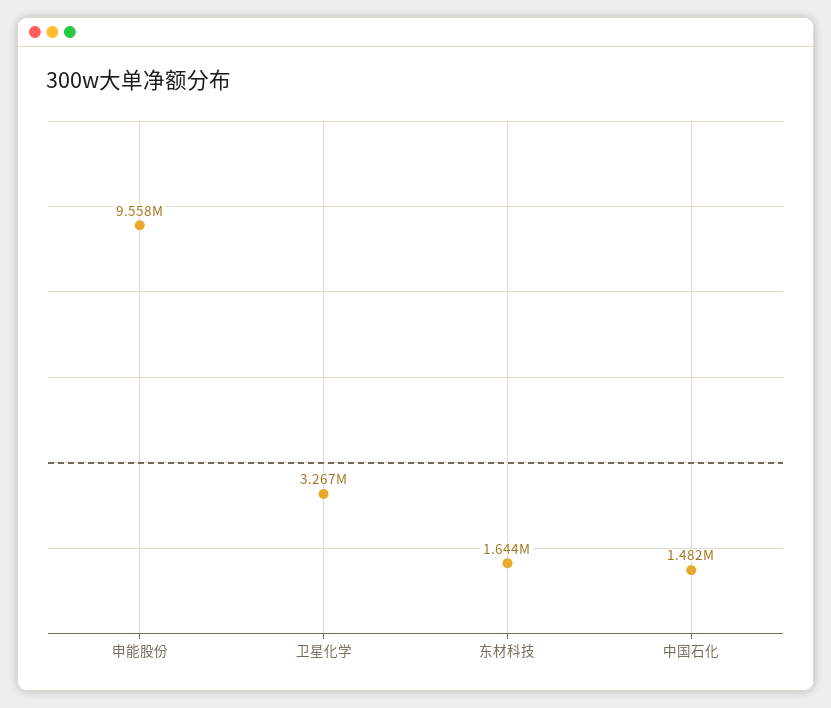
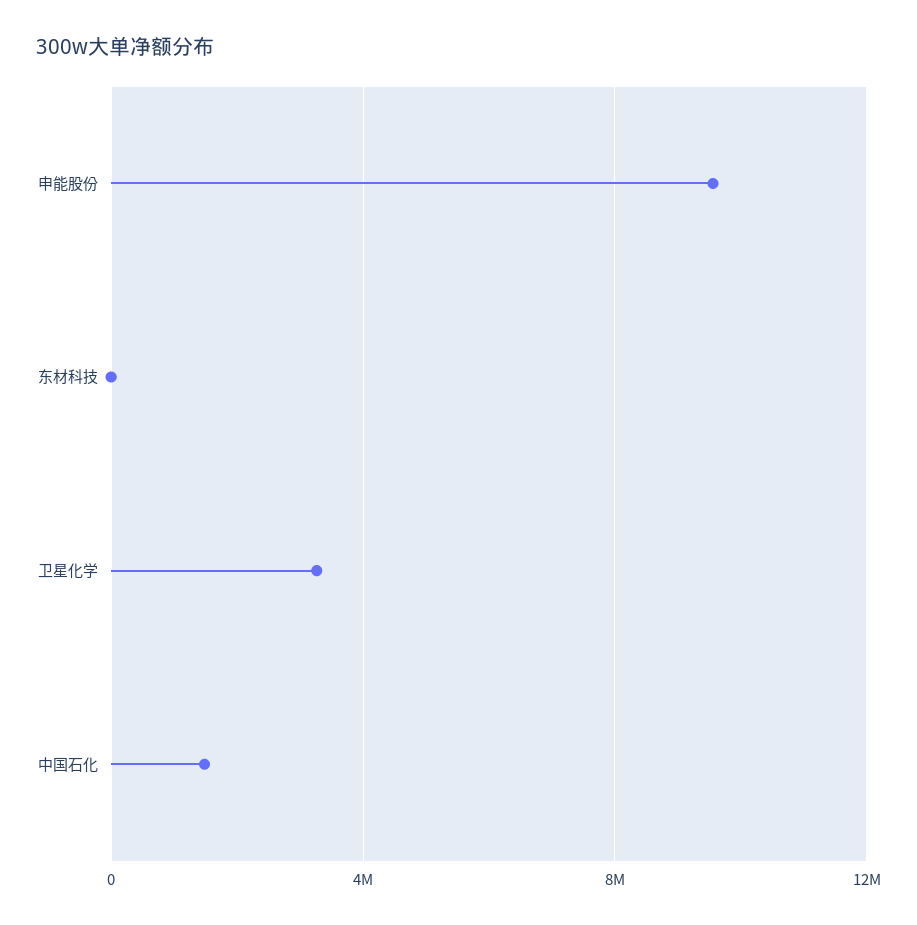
东材科技: 1644000 -> 0

